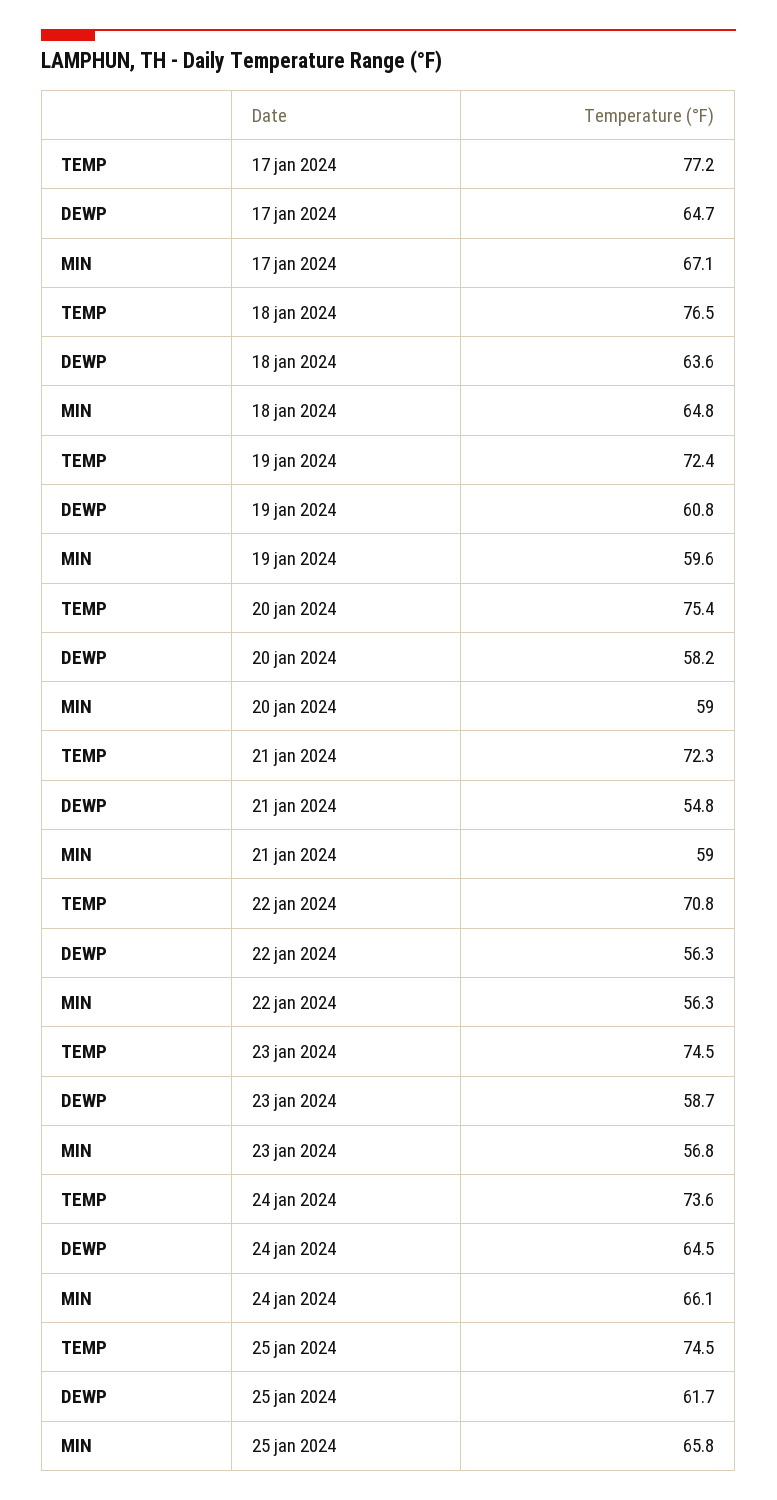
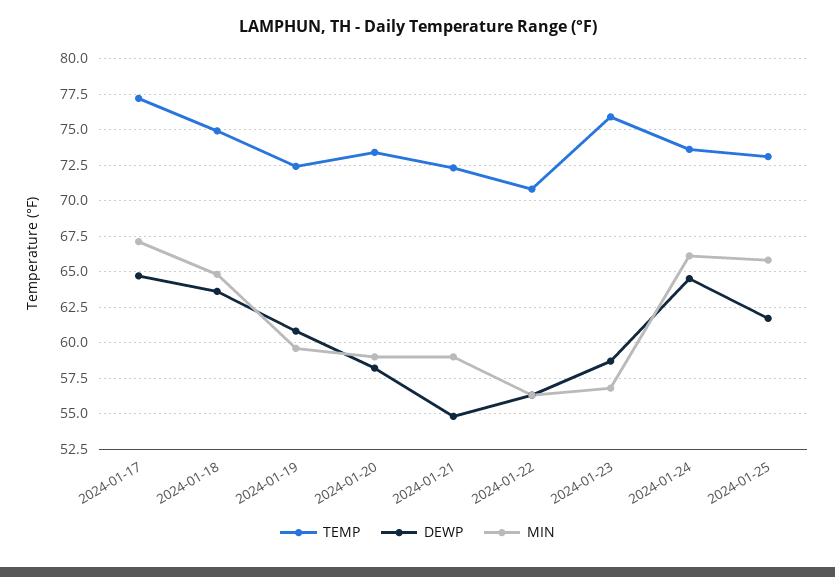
TEMP, 18 jan 2024: 76.5 -> 75
TEMP, 20 jan 2024: 75.4 -> 73.5
TEMP, 23 jan 2024: 74.5 -> 76
TEMP, 25 jan 2024: 74.5 -> 73

